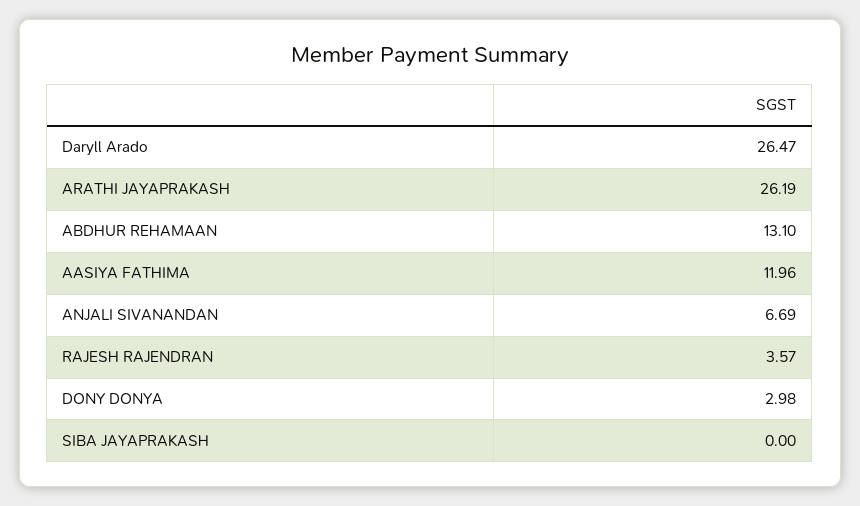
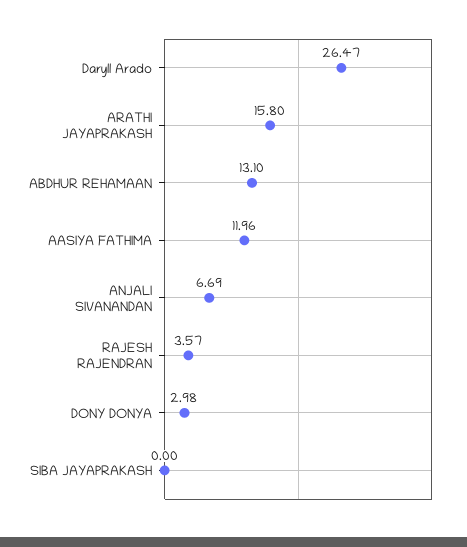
ARATHI JAYAPRAKASH: 26.19 -> 15.8

